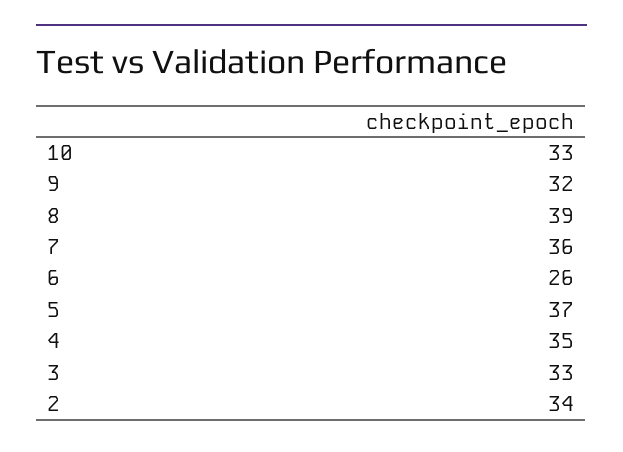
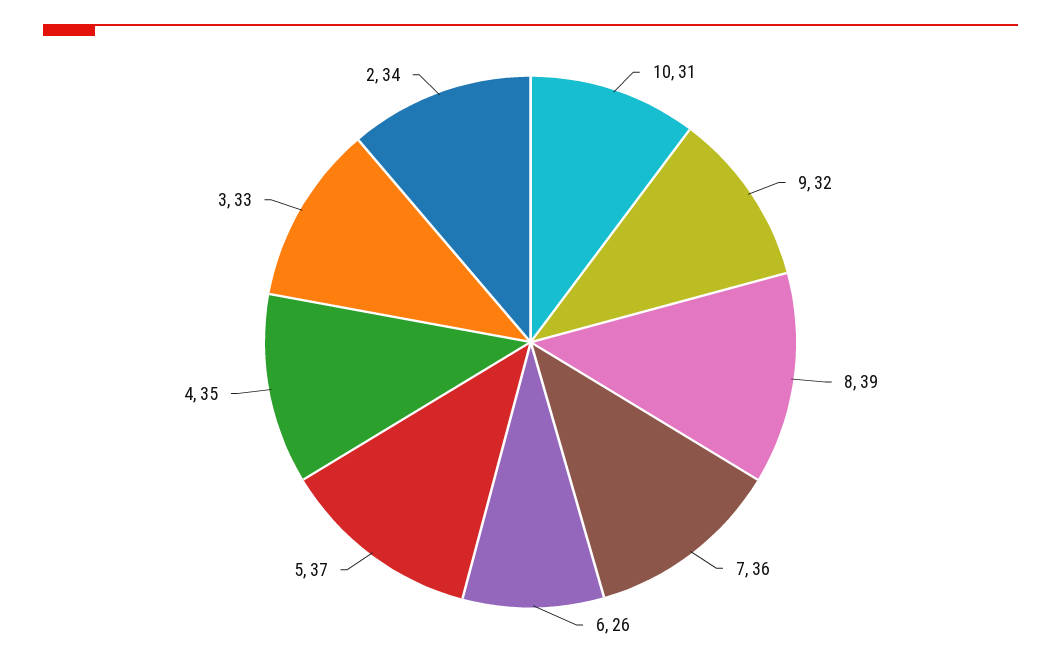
10: 33 -> 31

